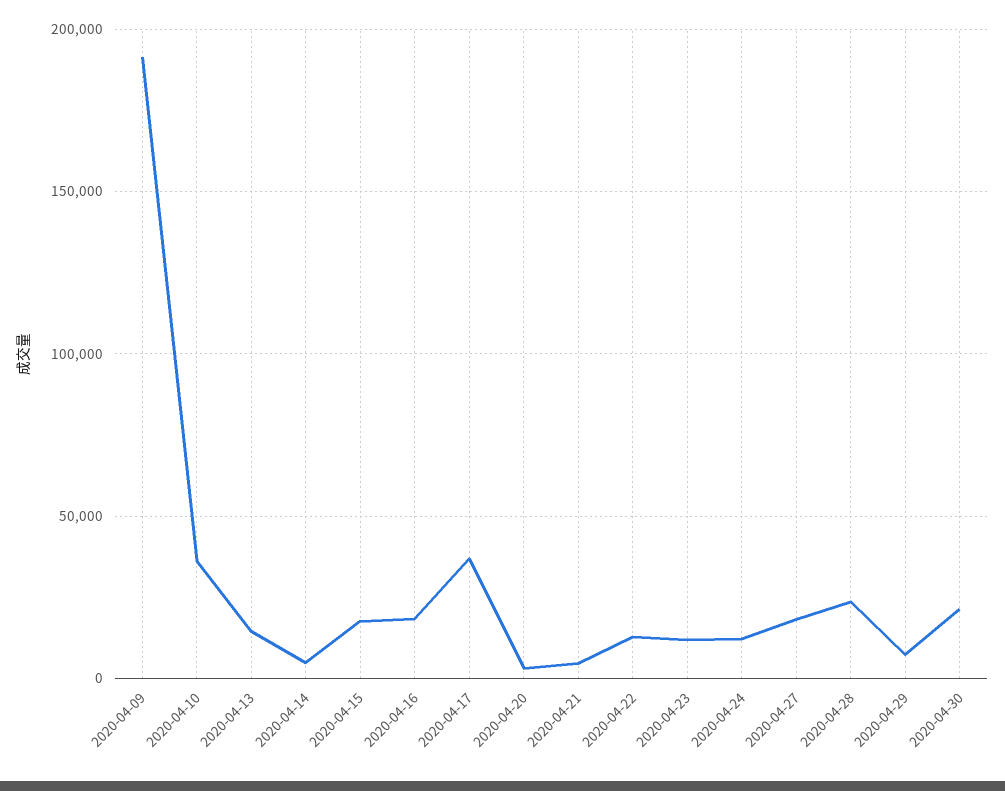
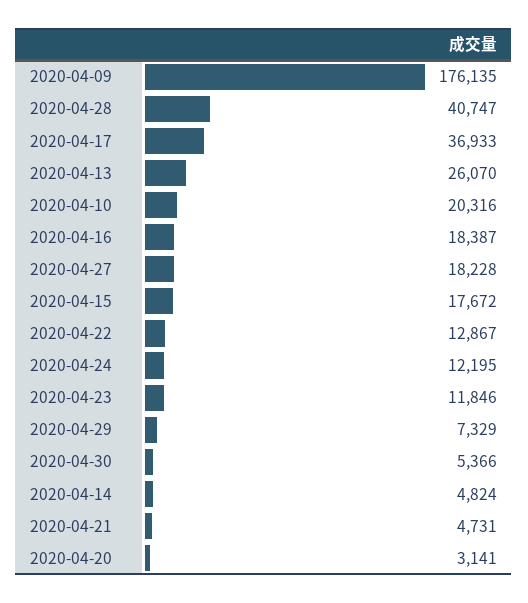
2020-04-09: 190000 -> 176135
2020-04-10: 35000 -> 20316
2020-04-13: 15000 -> 26070
2020-04-28: 25000 -> 40747
2020-04-30: 20000 -> 5366

